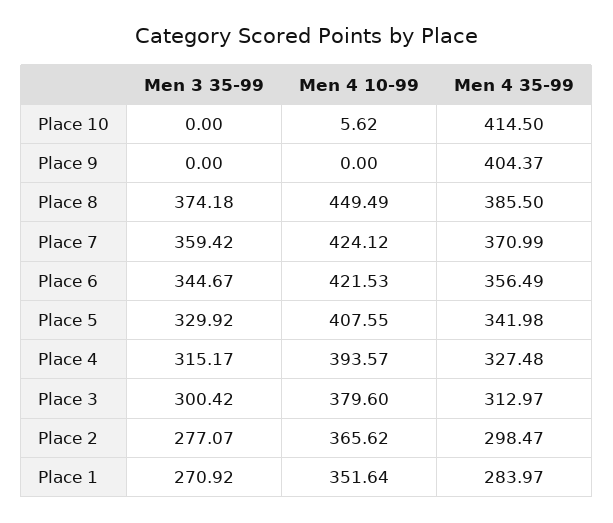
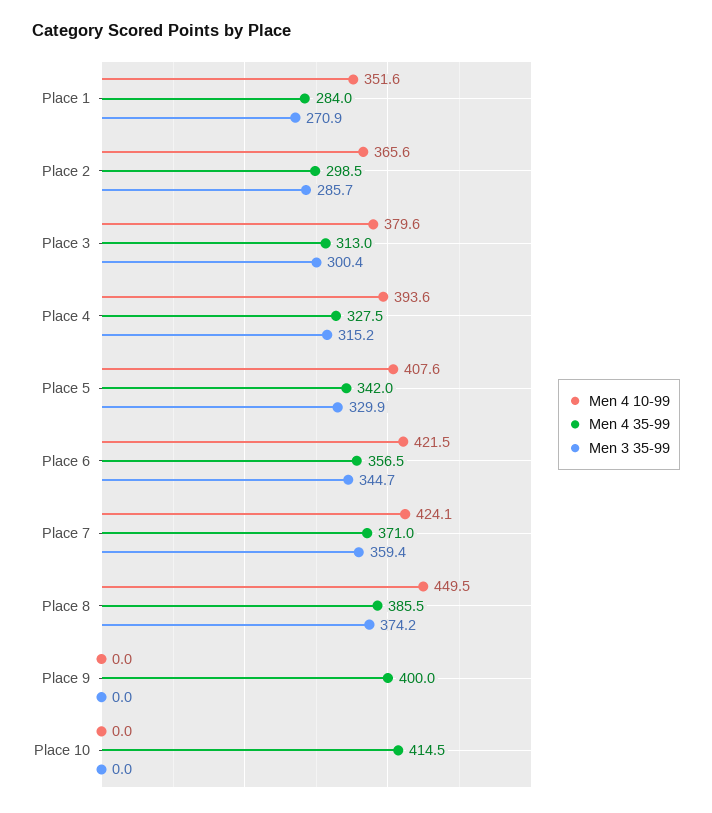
Men 4 10-99, Place 10: 5.62 -> 0
Men 4 35-99, Place 9: 404.37 -> 400
Men 3 35-99, Place 2: 277.07 -> 285.7

